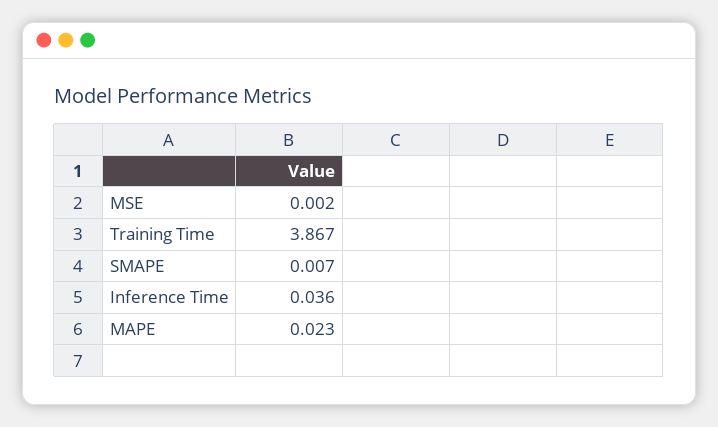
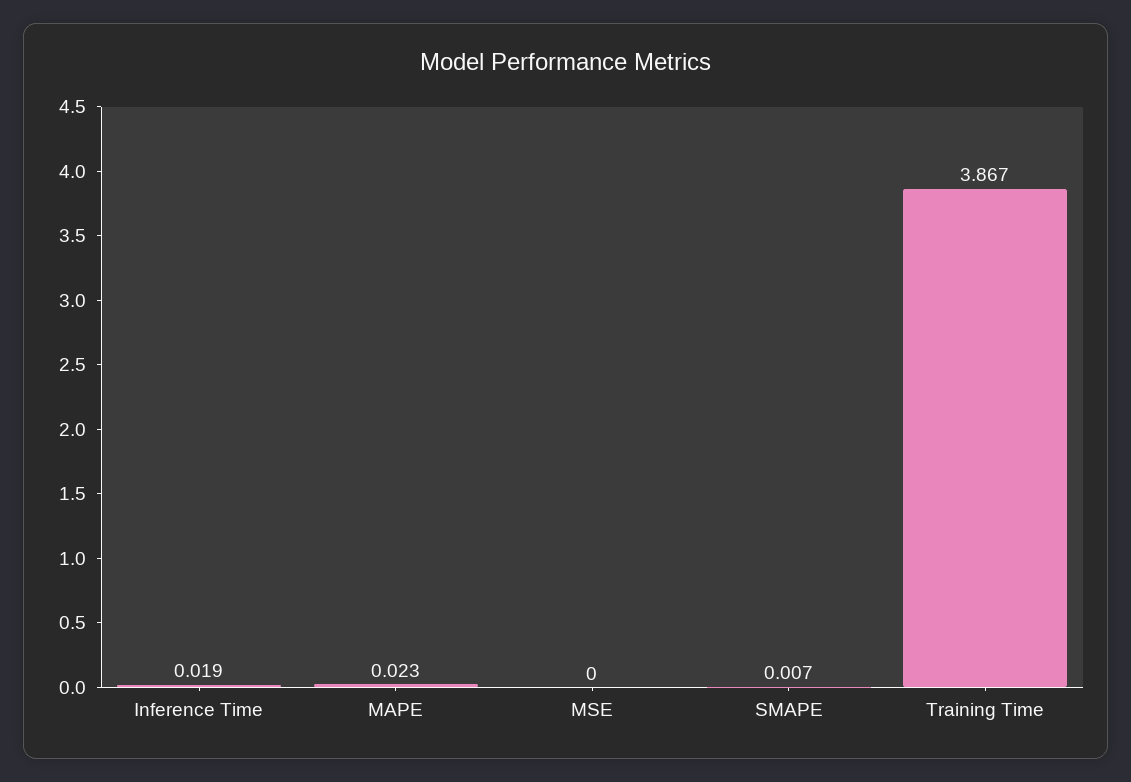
MSE: 0.002 -> 0
Inference Time: 0.036 -> 0.019

